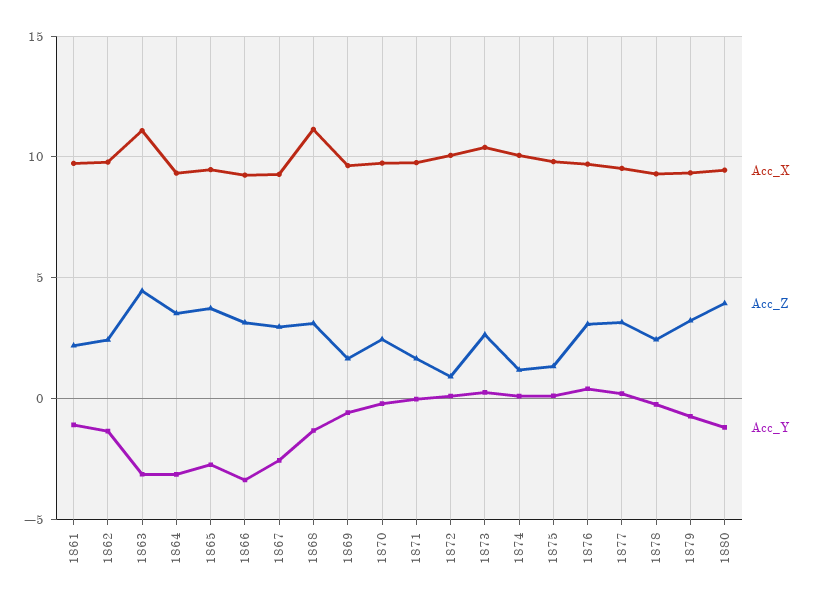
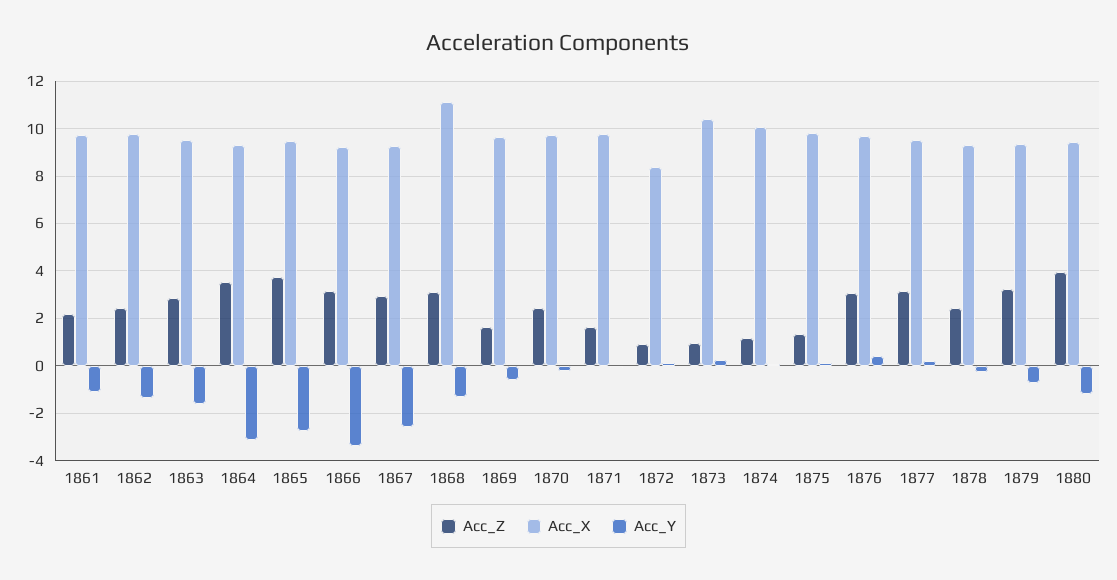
Acc_X, 1863: 11 -> 9.5
Acc_Z, 1863: 4.5 -> 3
Acc_Y, 1863: -3 -> -1.5
Acc_X, 1872: 10 -> 8.5
Acc_Z, 1873: 2.5 -> 1

